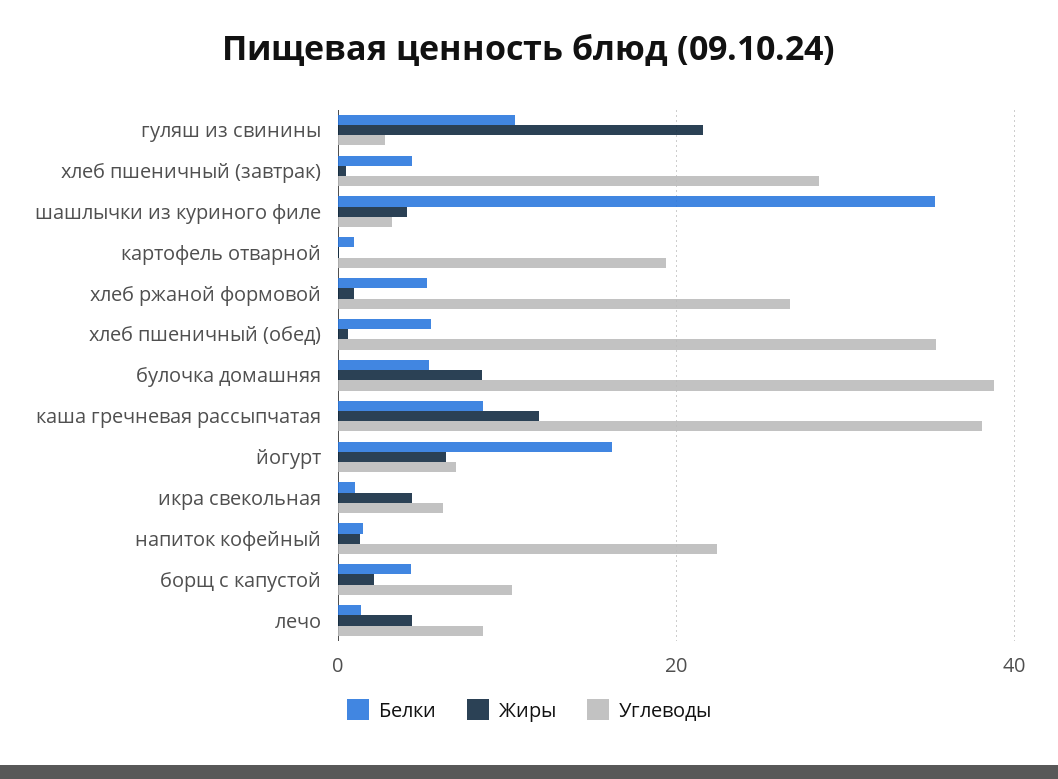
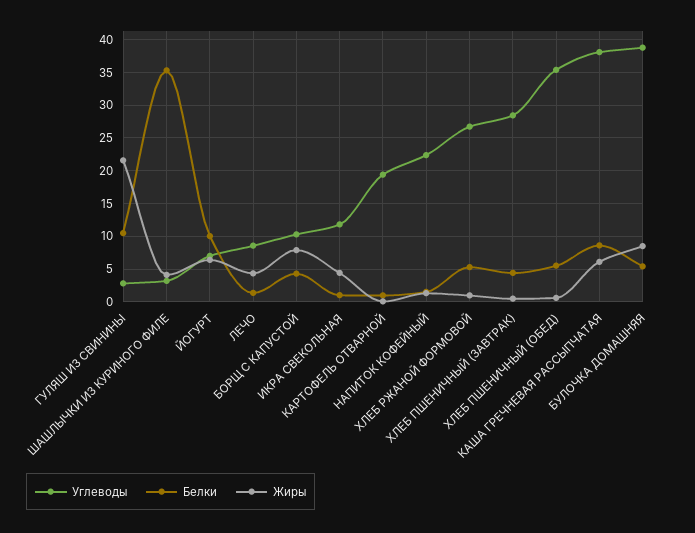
Жиры, каша гречневая рассыпчатая: 12 -> 6
Белки, йогурт: 16 -> 10
Углеводы, икра свекольная: 6 -> 12
Жиры, борщ с капустой: 2 -> 8

